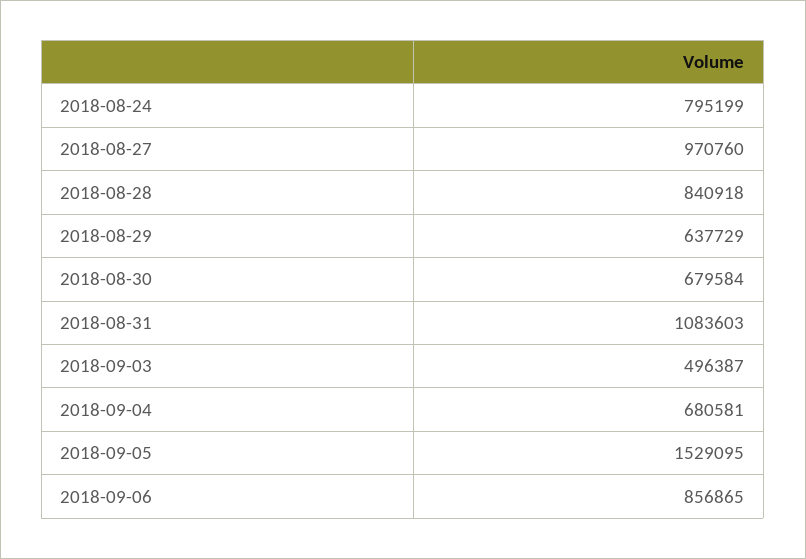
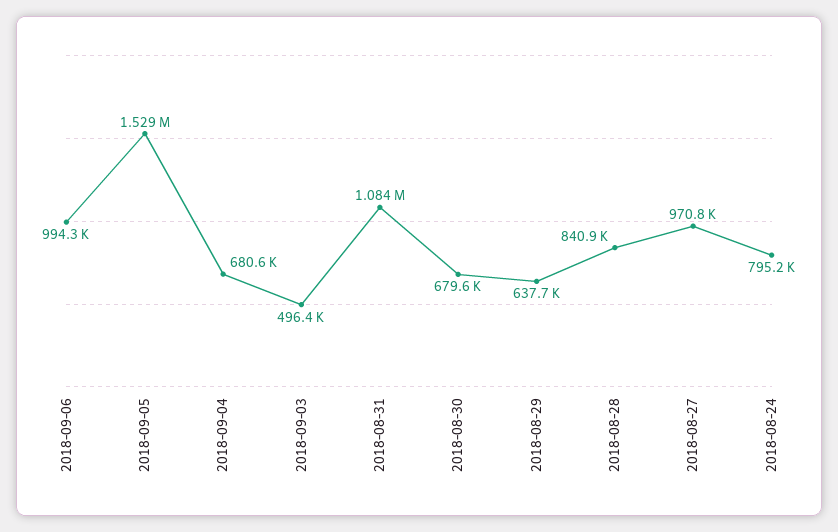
2018-09-06: 856865 -> 994300

